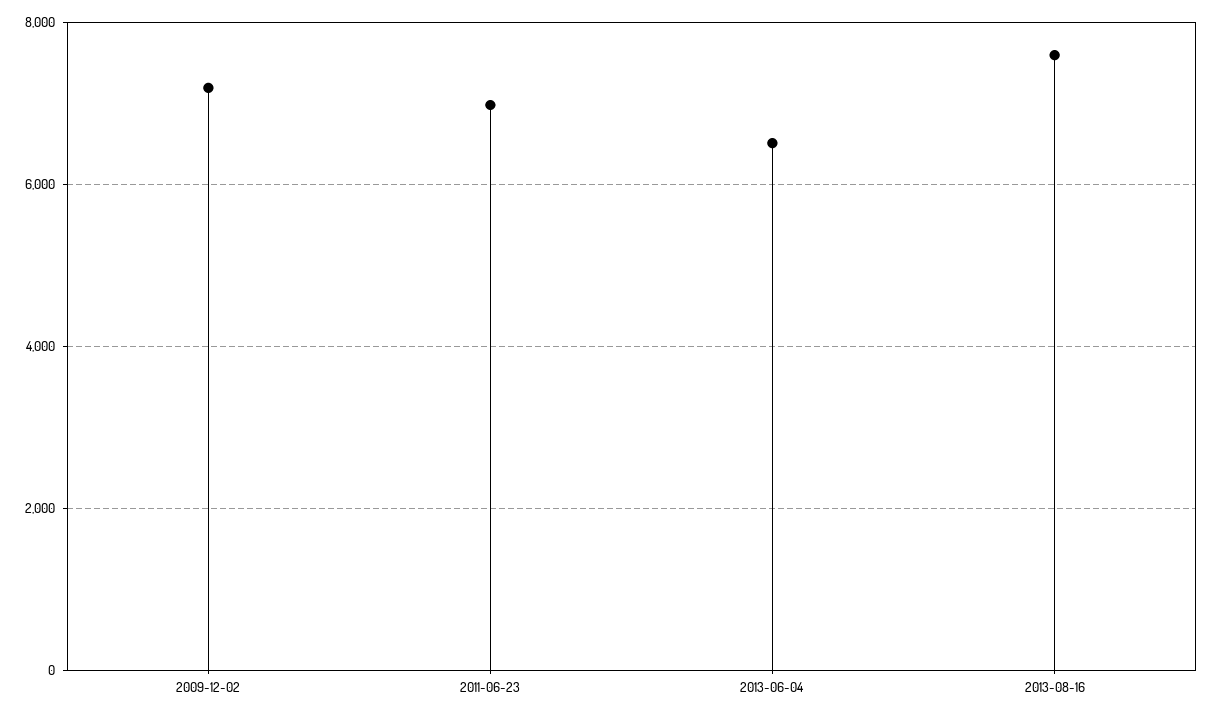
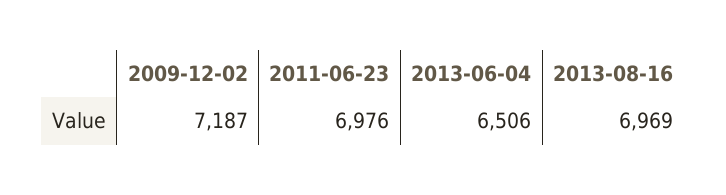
2013-08-16: 7600 -> 6969

